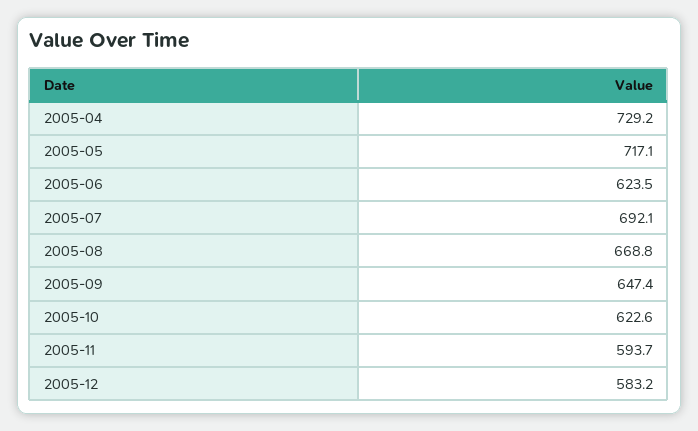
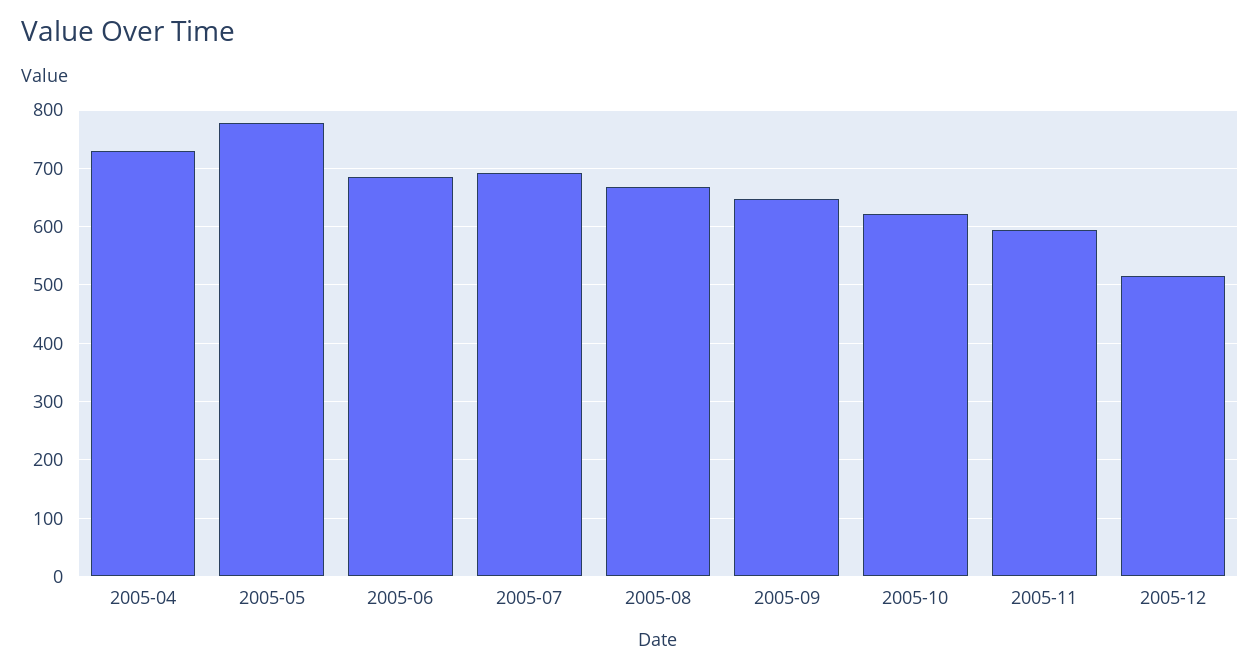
2005-05: 717.1 -> 780
2005-06: 623.5 -> 680
2005-12: 583.2 -> 520

